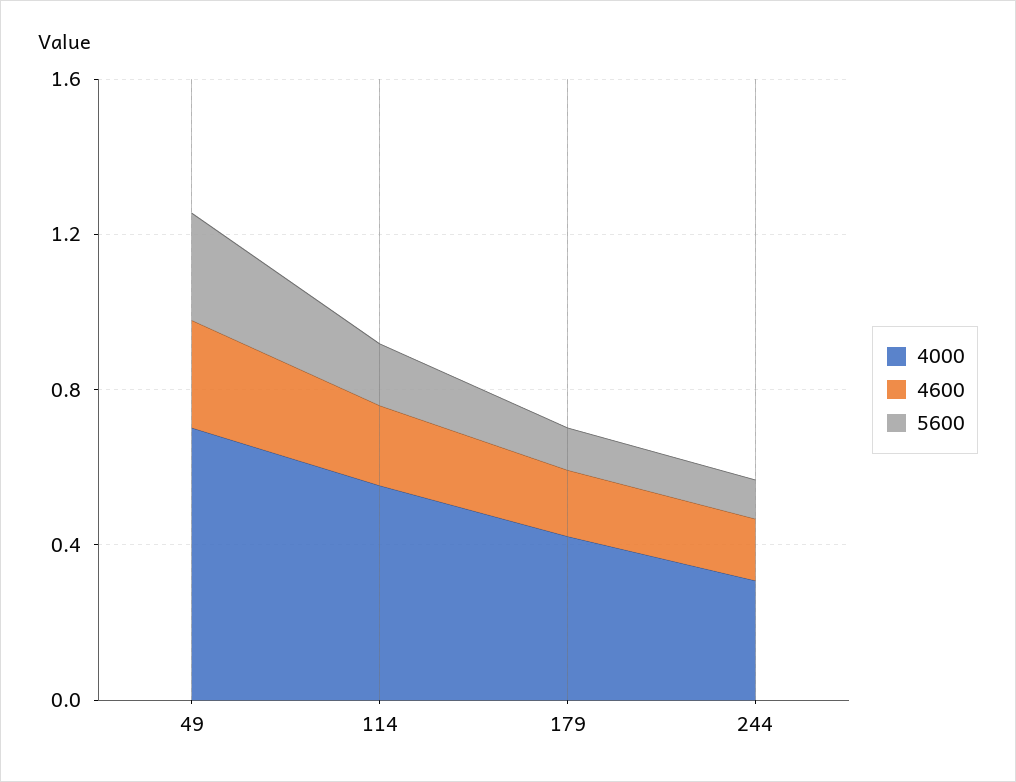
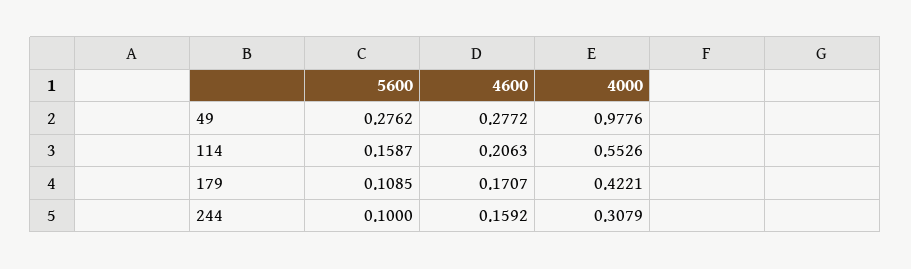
4000, 49: 0.7 -> 0.9776

